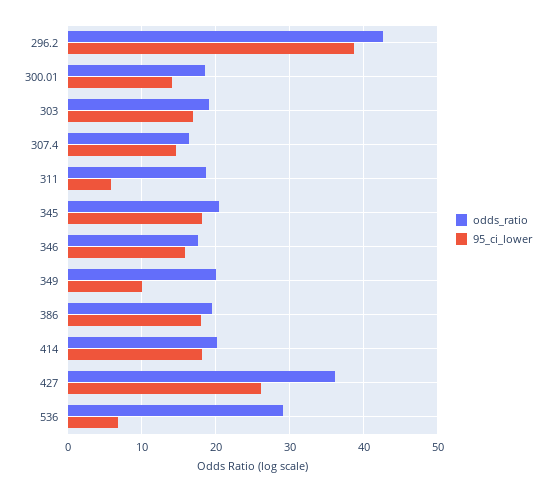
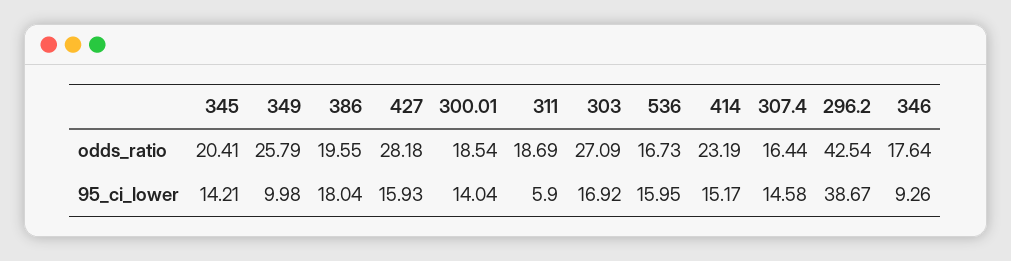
odds_ratio, 303: 19 -> 27.09
95_ci_lower, 345: 18 -> 14.21
95_ci_lower, 346: 16 -> 9.26
odds_ratio, 349: 20 -> 25.79
odds_ratio, 414: 20 -> 23.19
95_ci_lower, 414: 18 -> 15.17
odds_ratio, 427: 36 -> 28.18
95_ci_lower, 427: 26 -> 15.93
odds_ratio, 536: 29 -> 16.73
95_ci_lower, 536: 7 -> 15.95

